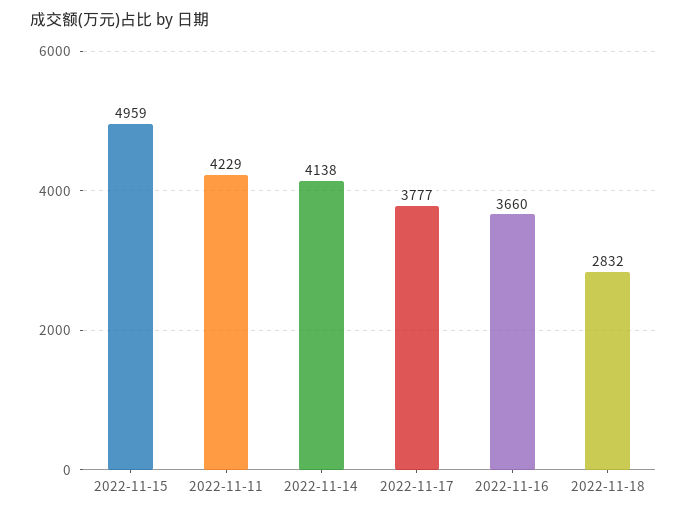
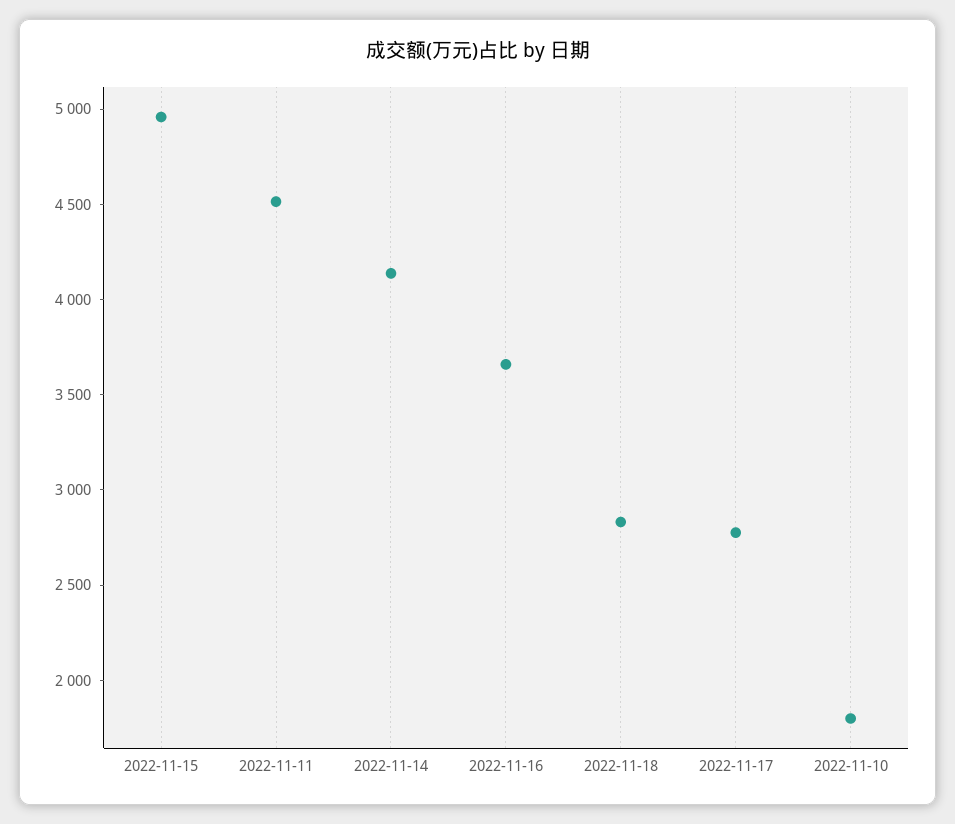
2022-11-11: 4229 -> 4500
2022-11-17: 3777 -> 2800
2022-11-10: none -> 1800

